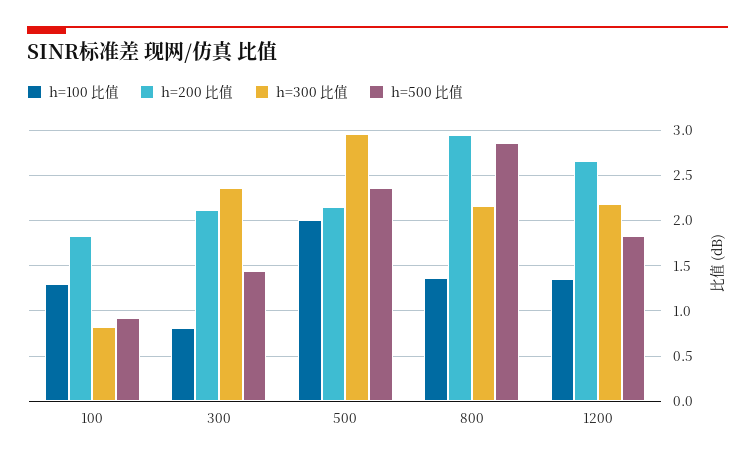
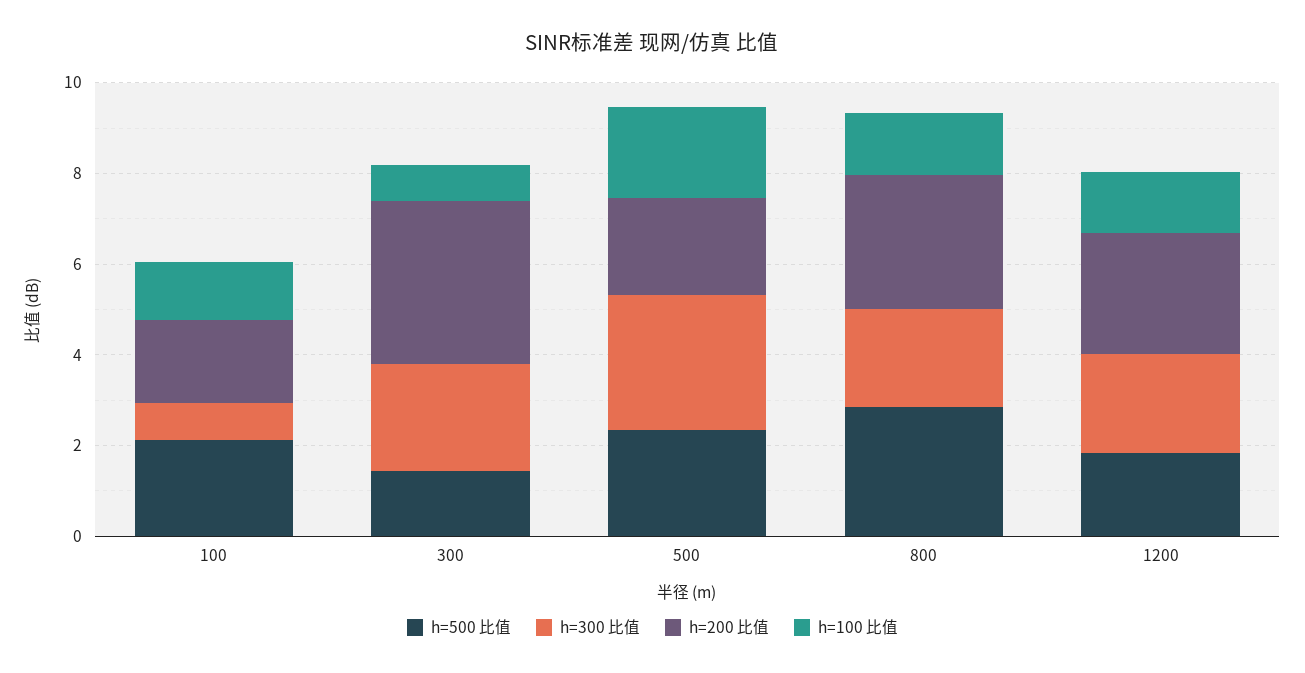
h=500 比值, 100: 0.9 -> 2
h=200 比值, 300: 2.1 -> 3.5

